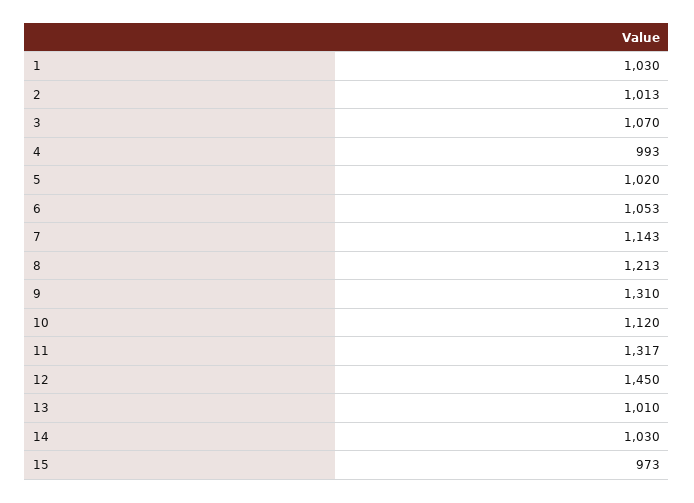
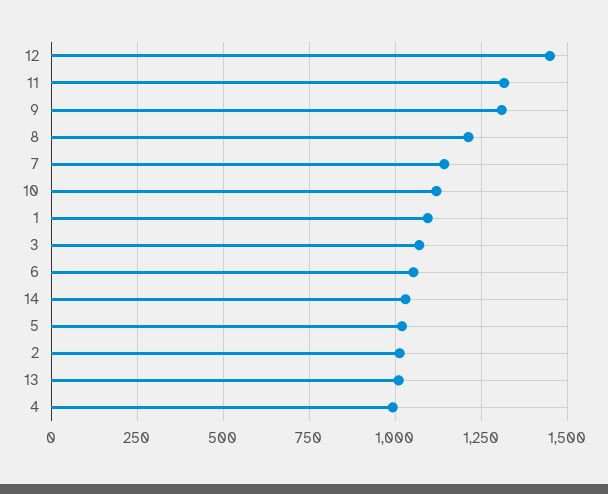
1: 1030 -> 1100
15: 973 -> none

